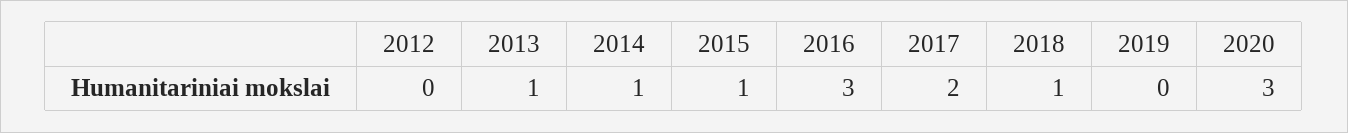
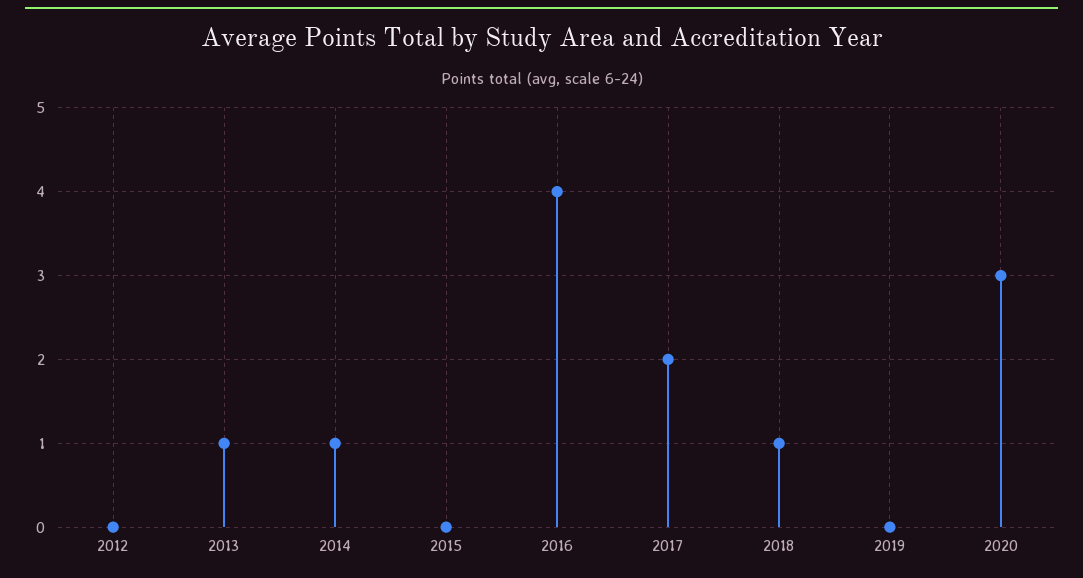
2015: 1 -> 0
2016: 3 -> 4

